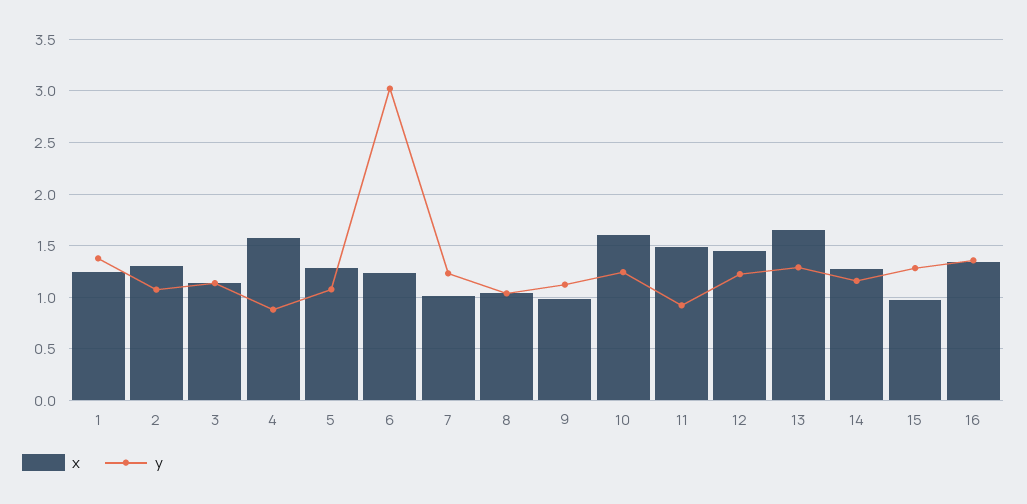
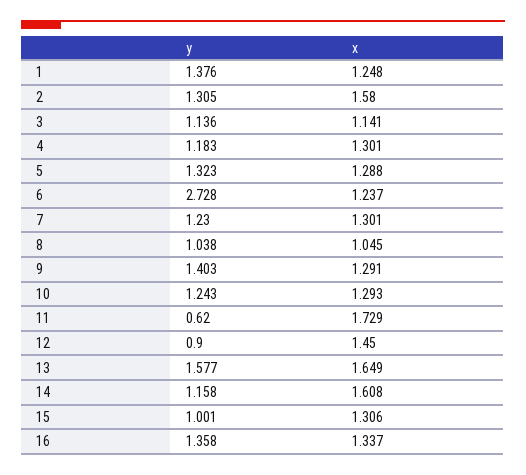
x, 2: 1.3 -> 1.58
y, 2: 1.1 -> 1.305
x, 4: 1.6 -> 1.301
y, 4: 0.9 -> 1.183
y, 5: 1.1 -> 1.323
y, 6: 3 -> 2.728
x, 7: 1 -> 1.301
x, 9: 1 -> 1.291
y, 9: 1.1 -> 1.403
x, 10: 1.6 -> 1.293
x, 11: 1.5 -> 1.729
y, 11: 0.9 -> 0.62
y, 12: 1.2 -> 0.9
y, 13: 1.3 -> 1.577
x, 14: 1.3 -> 1.608
x, 15: 1 -> 1.306
y, 15: 1.3 -> 1.001

